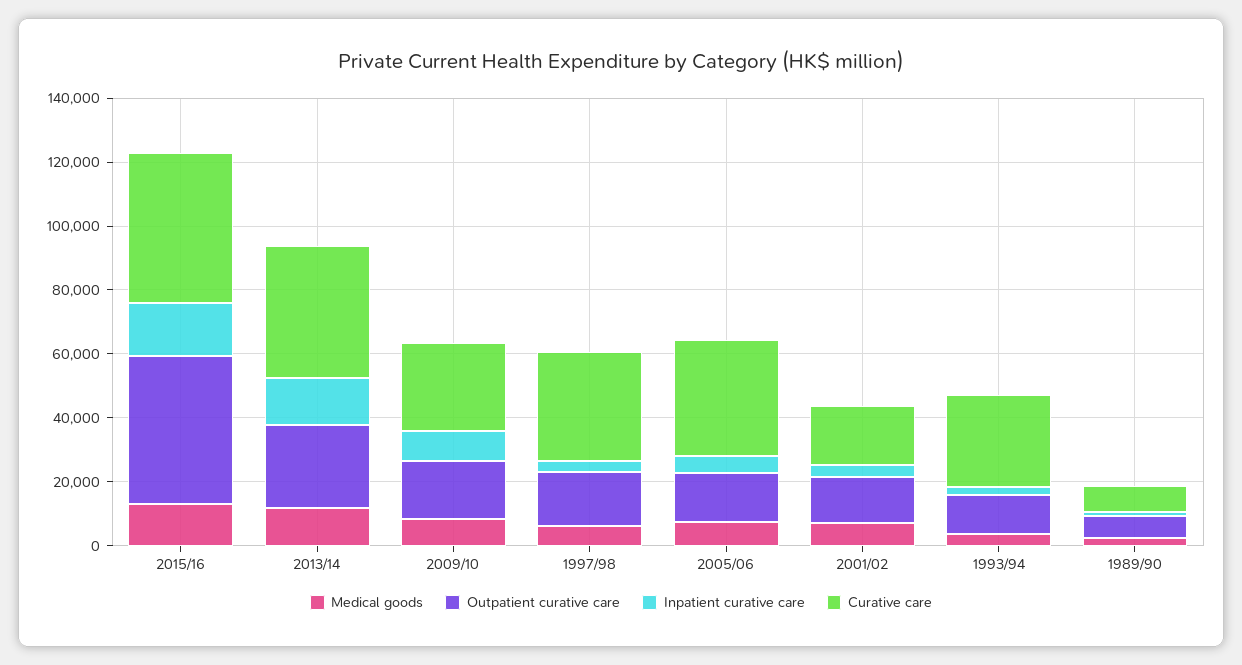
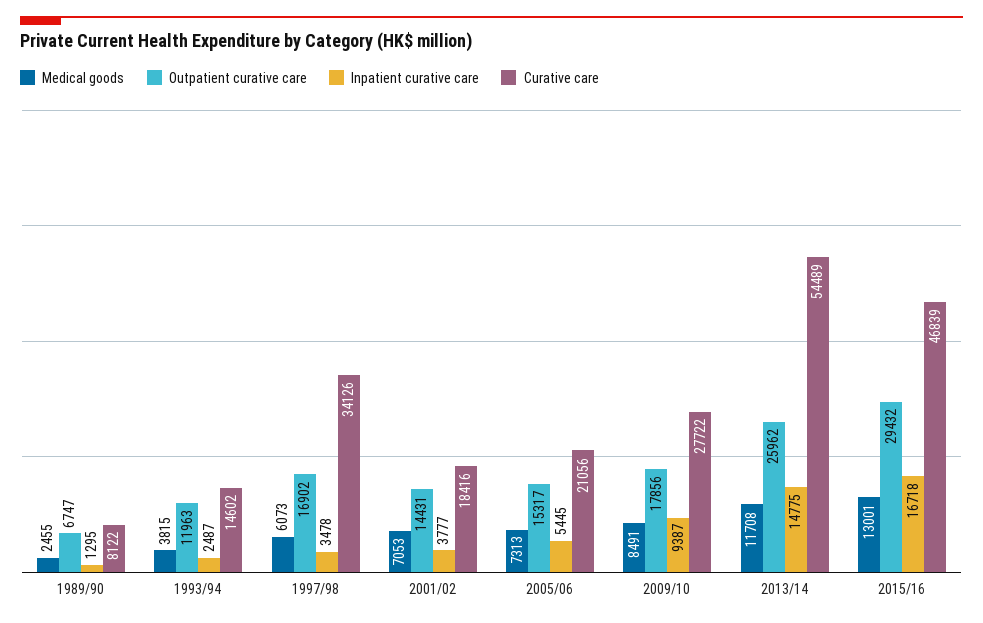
Outpatient curative care, 2015/16: 45000 -> 29432
Curative care, 2013/14: 40000 -> 54489
Curative care, 2005/06: 35000 -> 21056
Curative care, 1993/94: 30000 -> 14602

